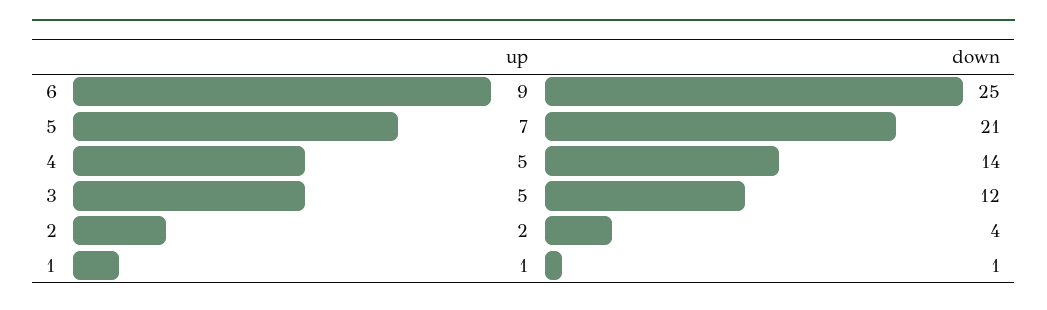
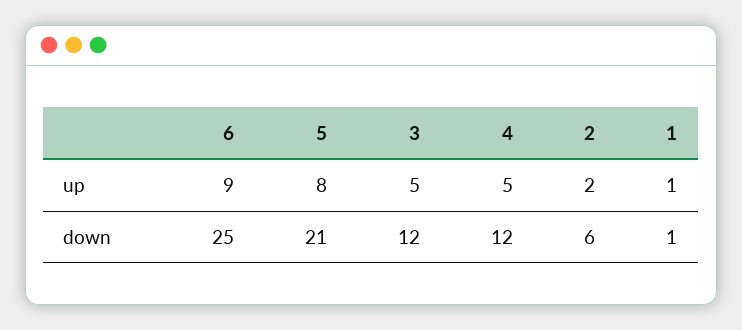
up, 5: 7 -> 8
down, 4: 14 -> 12
down, 2: 4 -> 6

